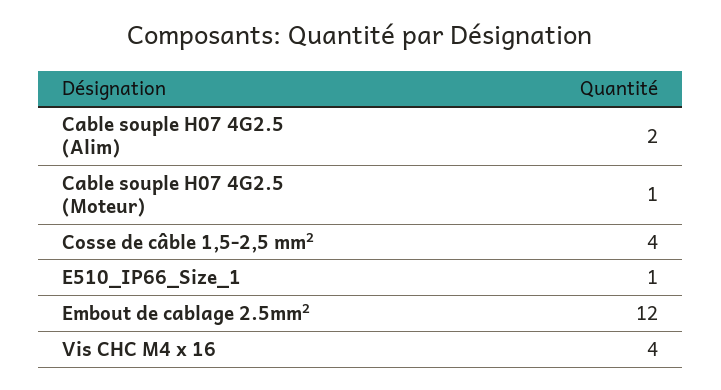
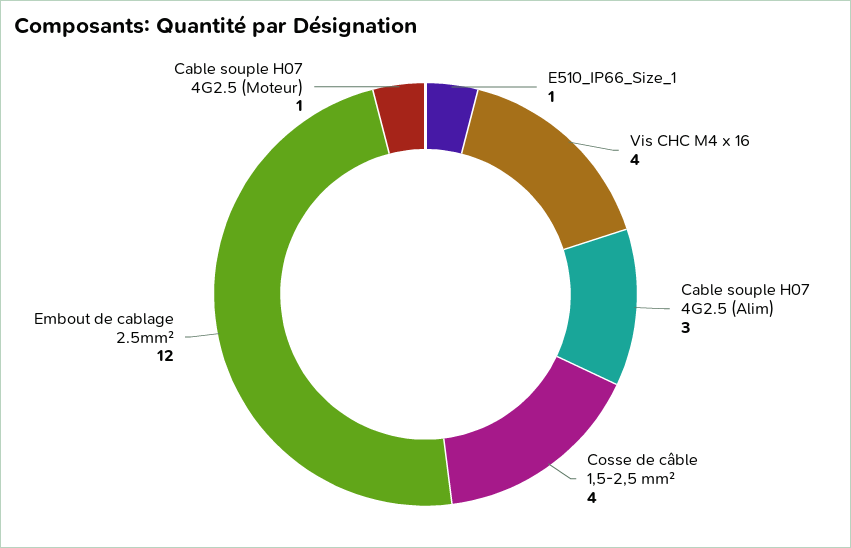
Cable souple H07 4G2.5 (Alim): 2 -> 3

